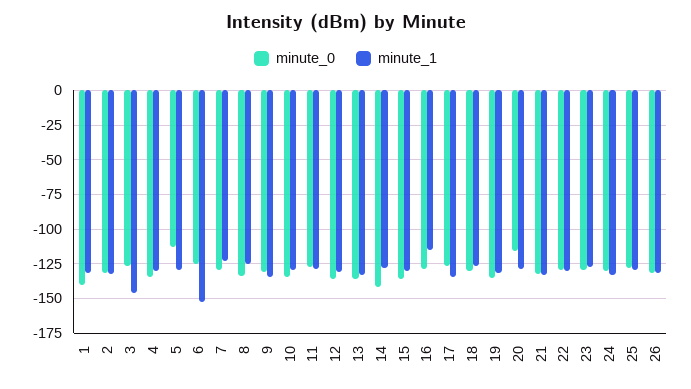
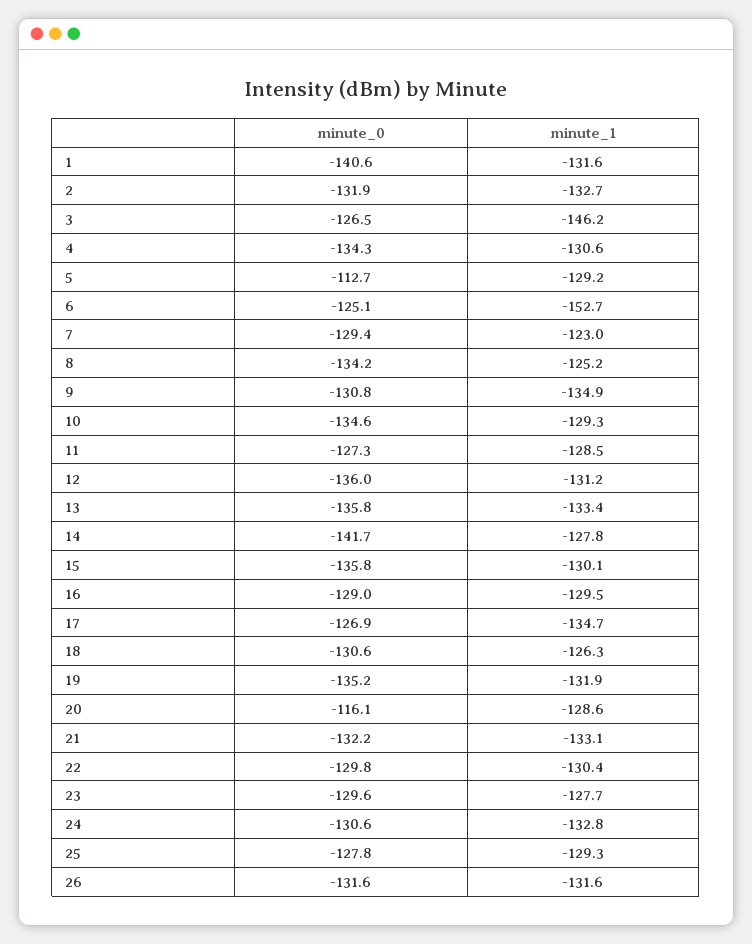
minute_1, 16: -115 -> -129.5

